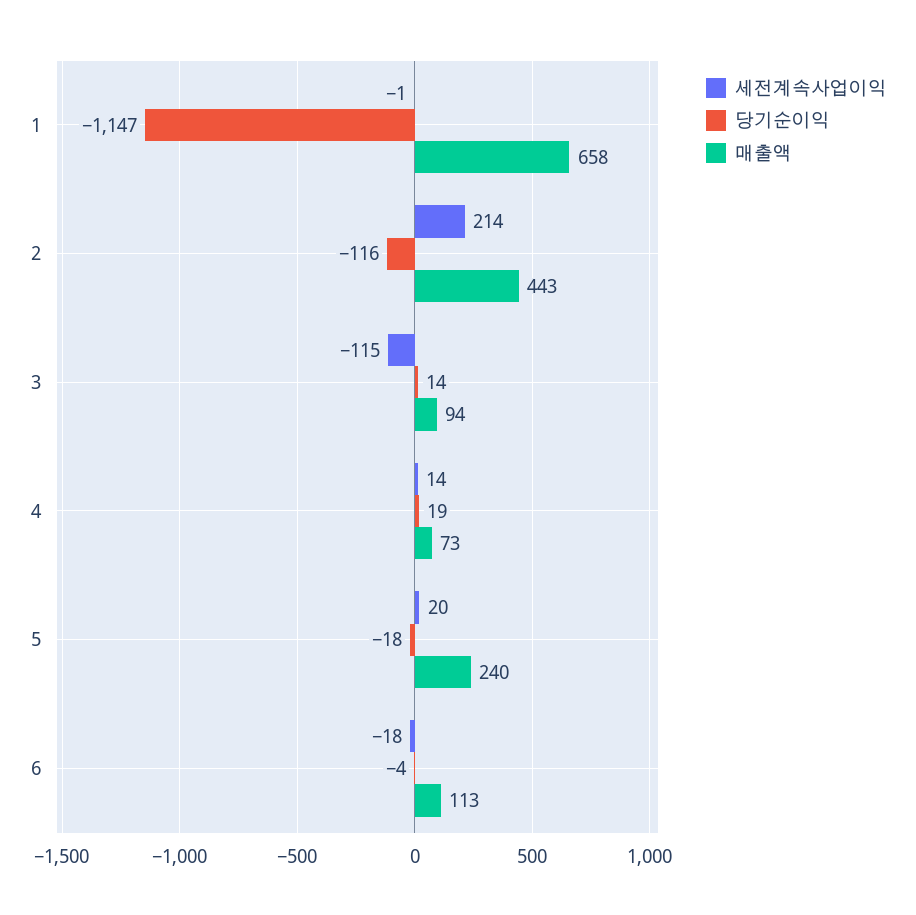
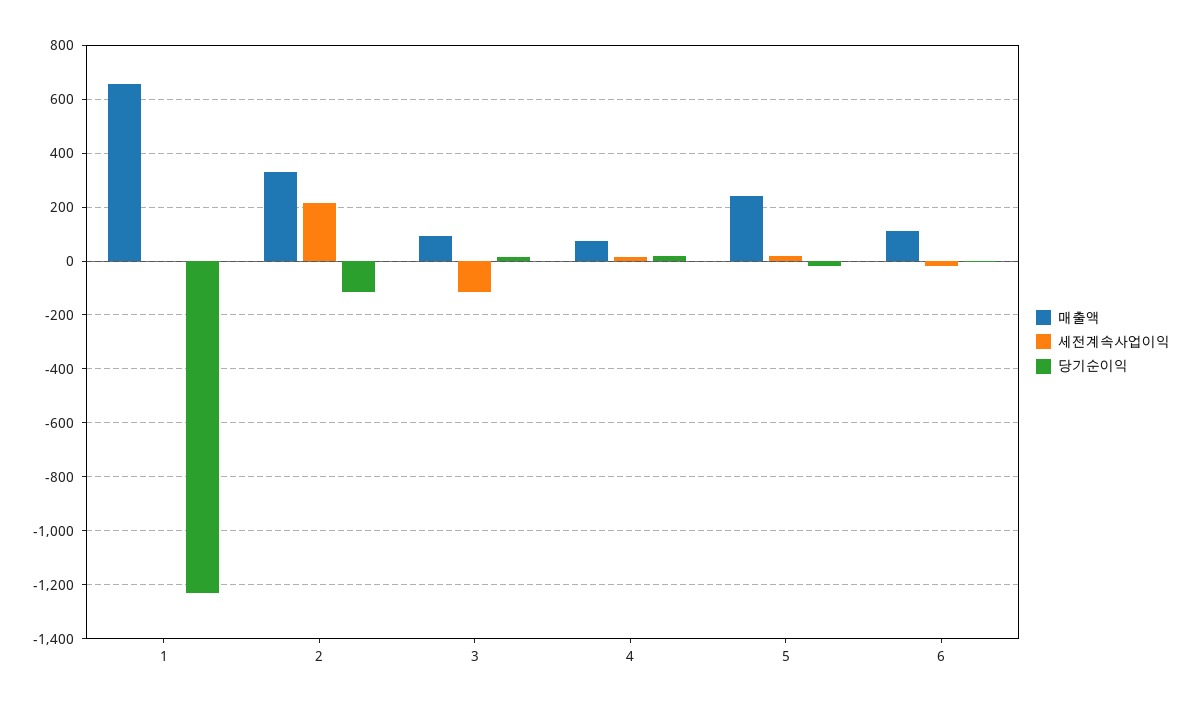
당기순이익, 1: -1147 -> -1225
매출액, 2: 443 -> 325

